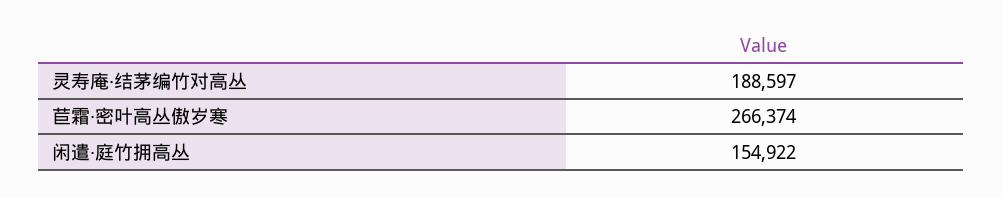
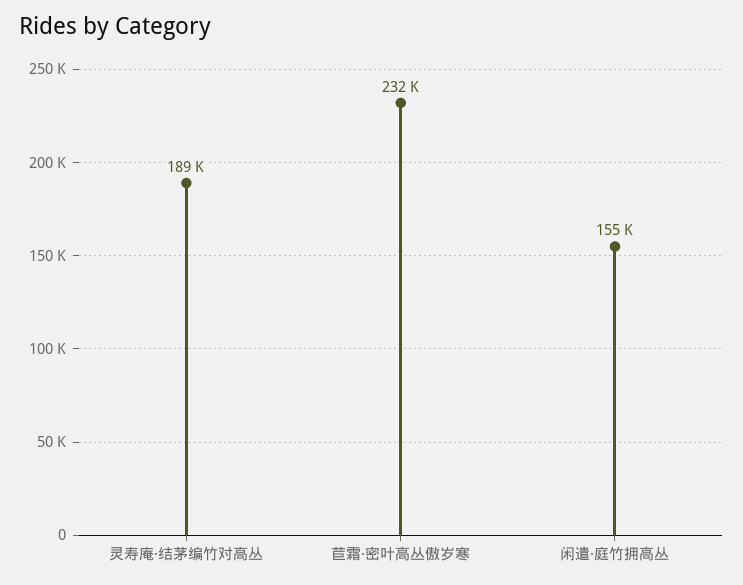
苣霜·密叶高丛傲岁寒: 266374 -> 232000

